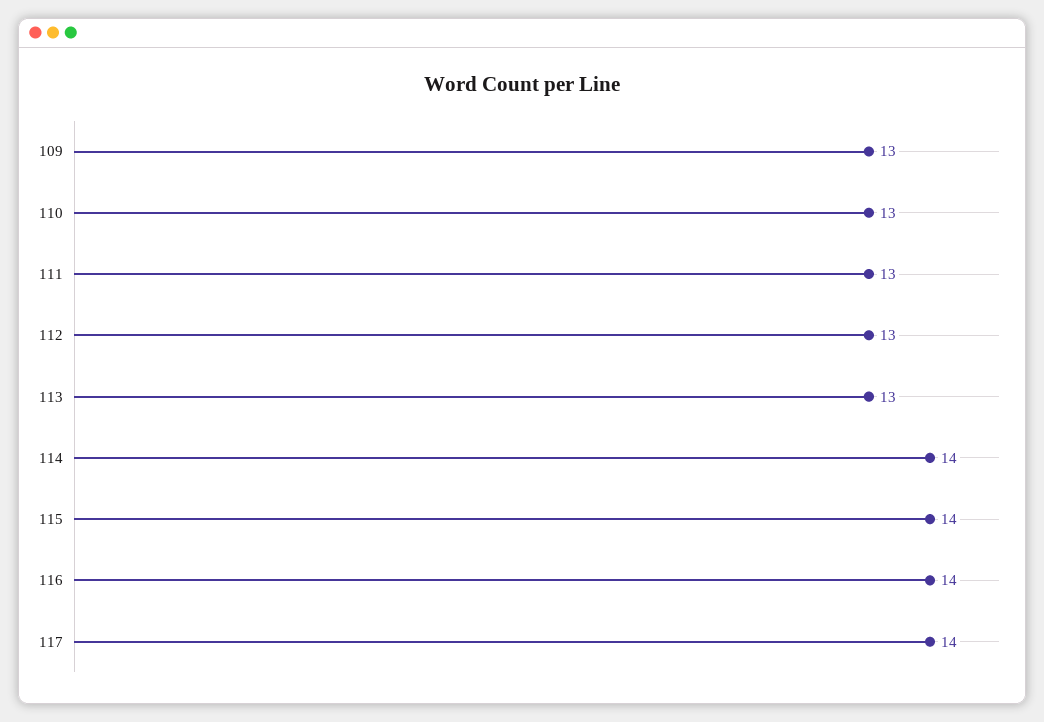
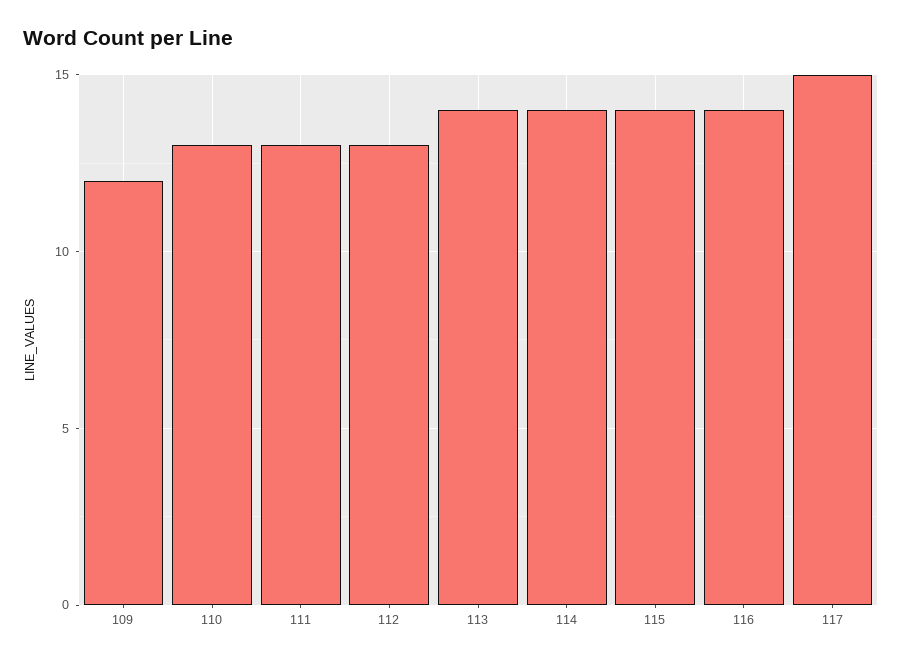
109: 13 -> 12
113: 13 -> 14
117: 14 -> 15

